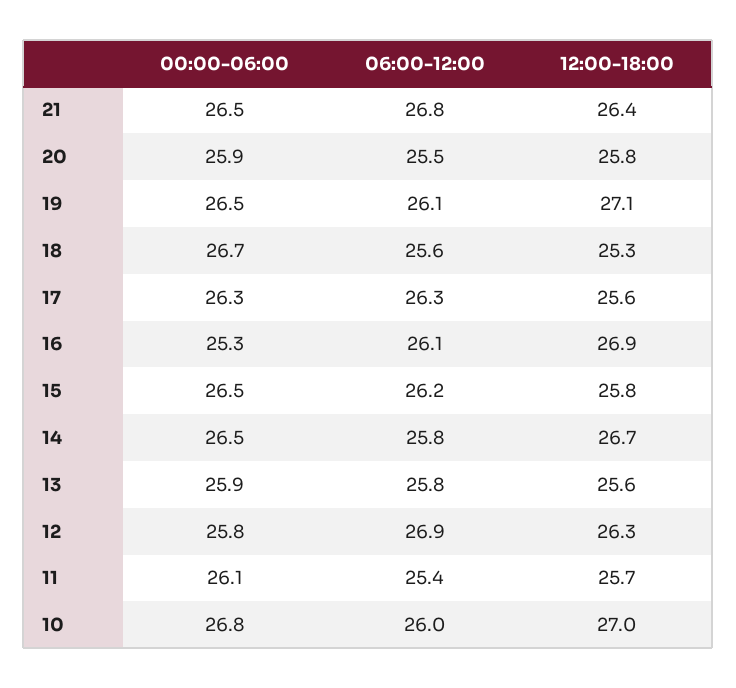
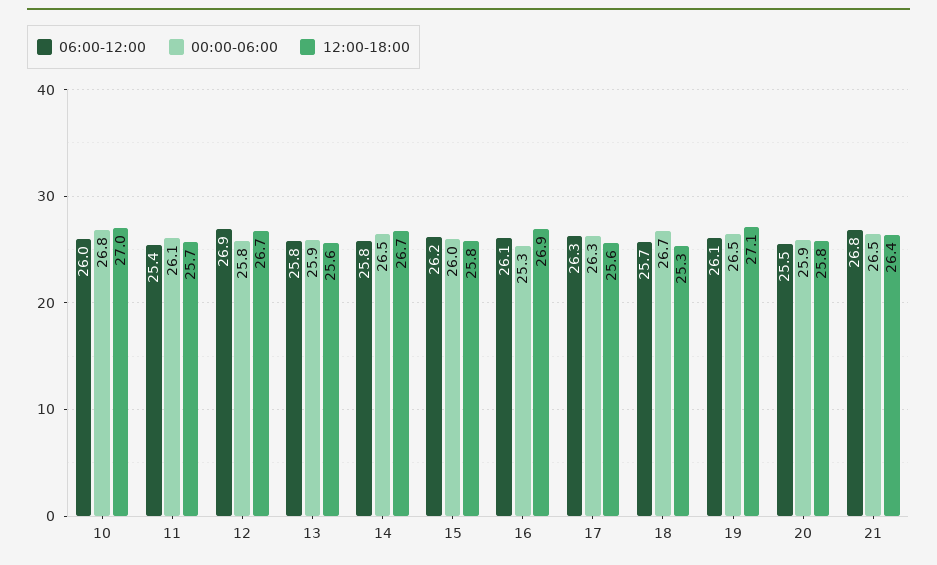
06:00-12:00, 18: 25.6 -> 25.7
00:00-06:00, 15: 26.5 -> 26
12:00-18:00, 12: 26.3 -> 26.7

